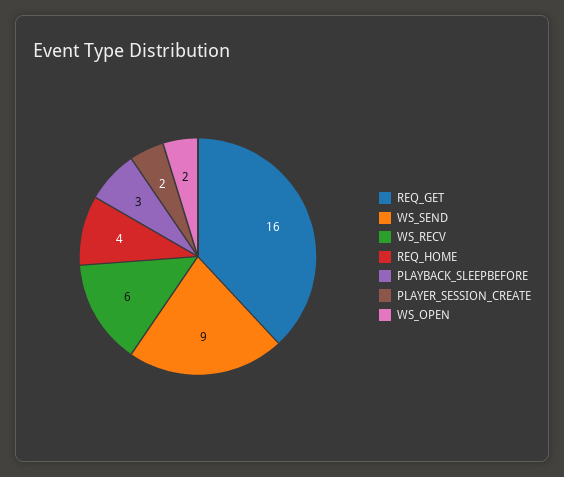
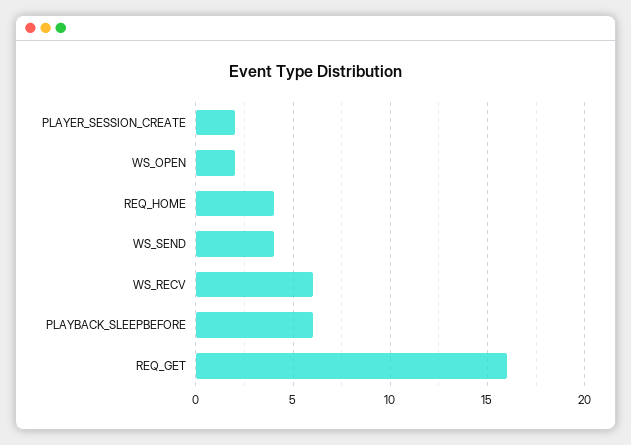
WS_SEND: 9 -> 4
PLAYBACK_SLEEPBEFORE: 3 -> 6

